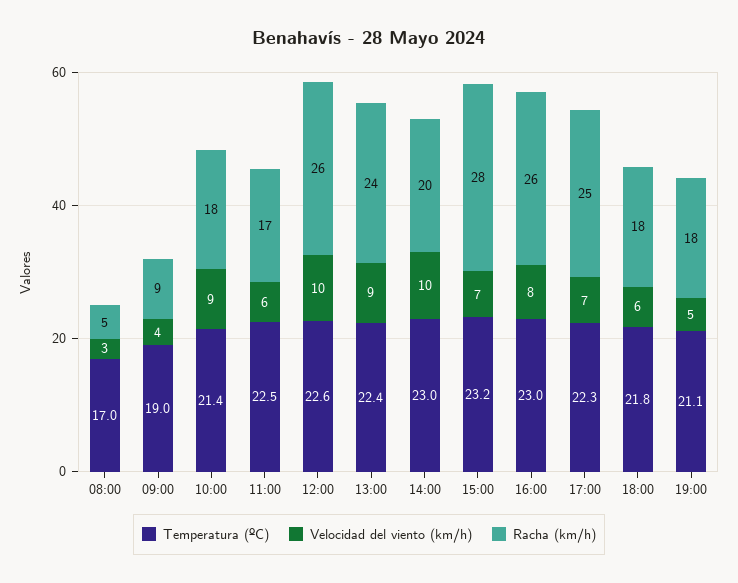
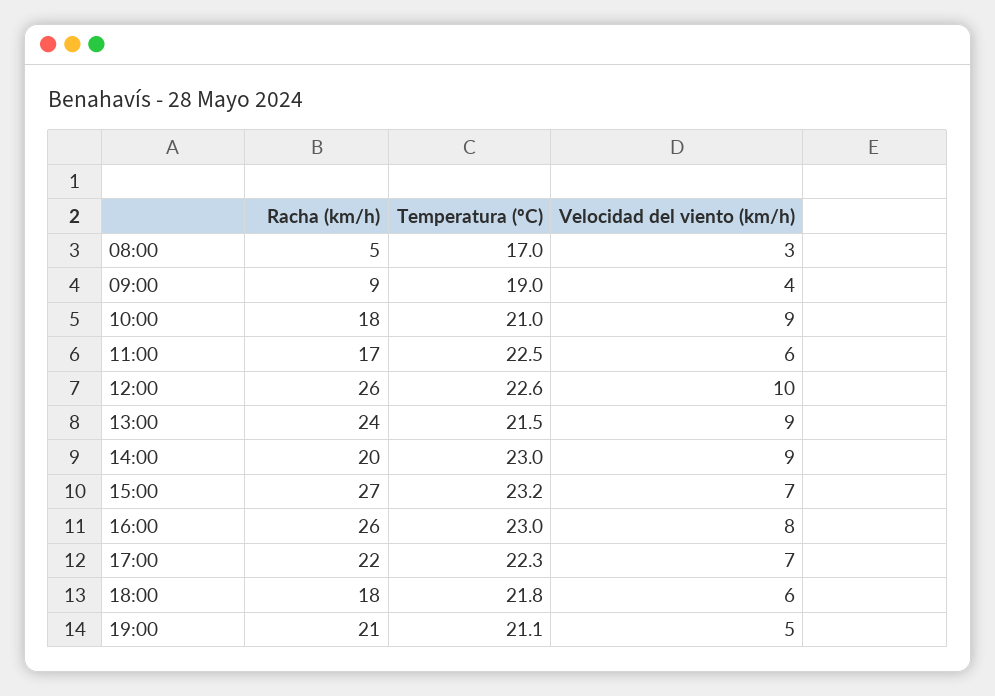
Temperatura (ºC), 10:00: 21.4 -> 21
Temperatura (ºC), 13:00: 22.4 -> 21.5
Velocidad del viento (km/h), 14:00: 10 -> 9
Racha (km/h), 15:00: 28 -> 27
Racha (km/h), 17:00: 25 -> 22
Racha (km/h), 19:00: 18 -> 21

